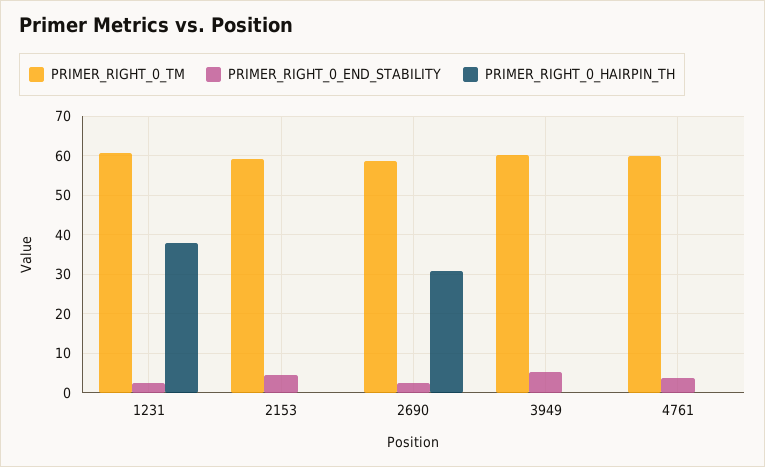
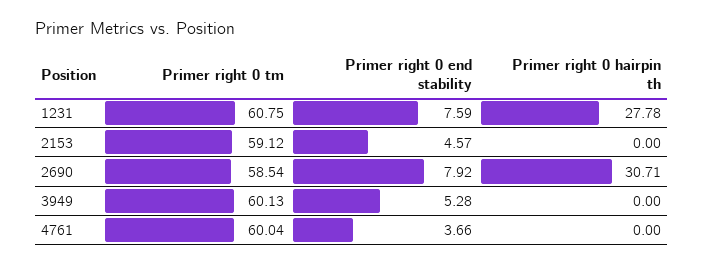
PRIMER_RIGHT_0_END_STABILITY, 1231: 2 -> 7.59
PRIMER_RIGHT_0_HAIRPIN_TH, 1231: 38 -> 27.78
PRIMER_RIGHT_0_END_STABILITY, 2690: 2 -> 7.92

